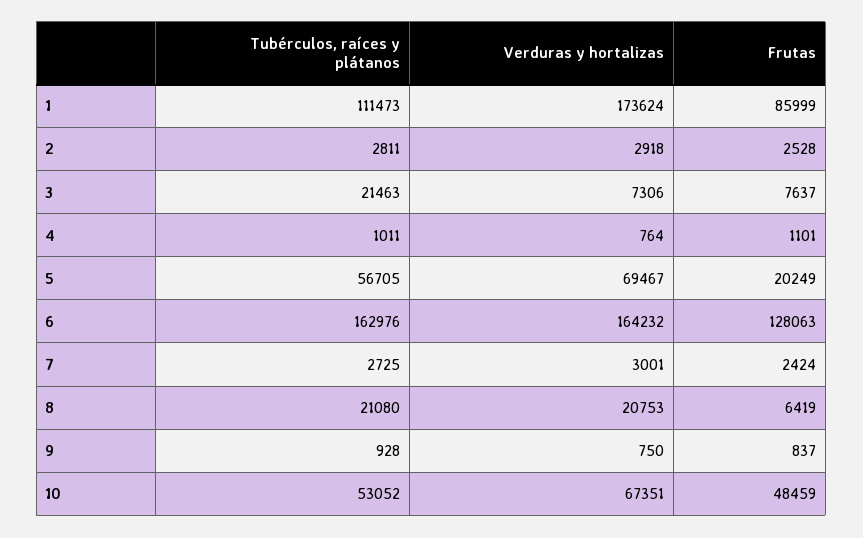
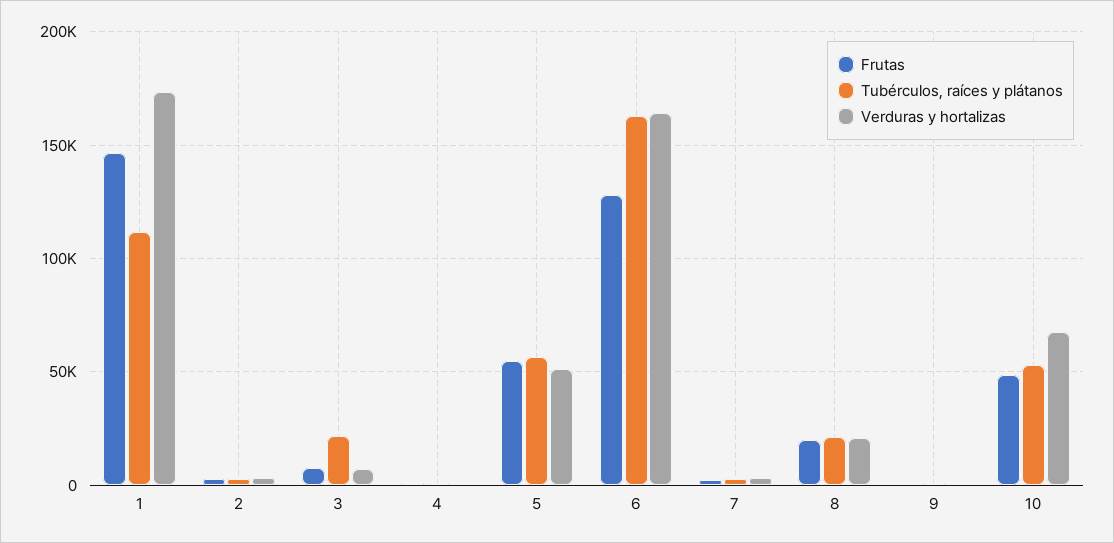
Frutas, 1: 85999 -> 145000
Verduras y hortalizas, 5: 69467 -> 50000
Frutas, 5: 20249 -> 55000
Frutas, 8: 6419 -> 20000

